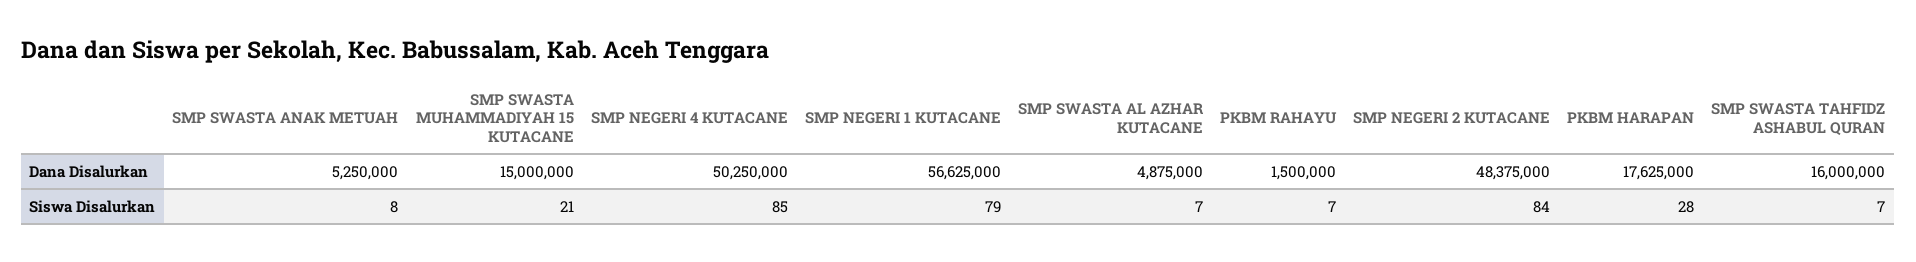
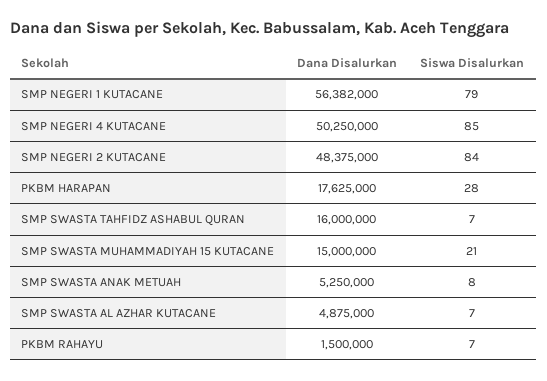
SMP NEGERI 1 KUTACANE, Dana Disalurkan: 56625000 -> 56382000

